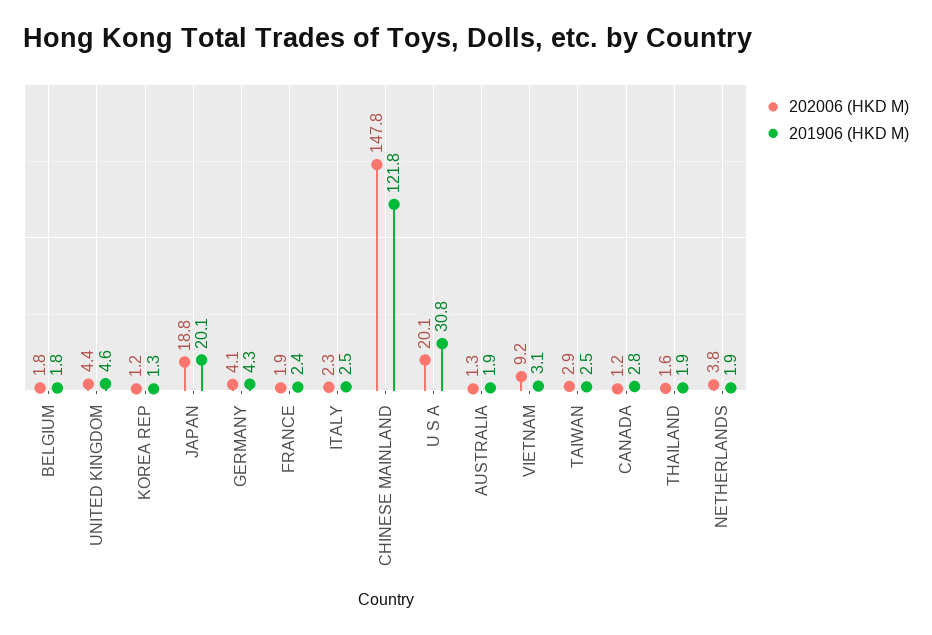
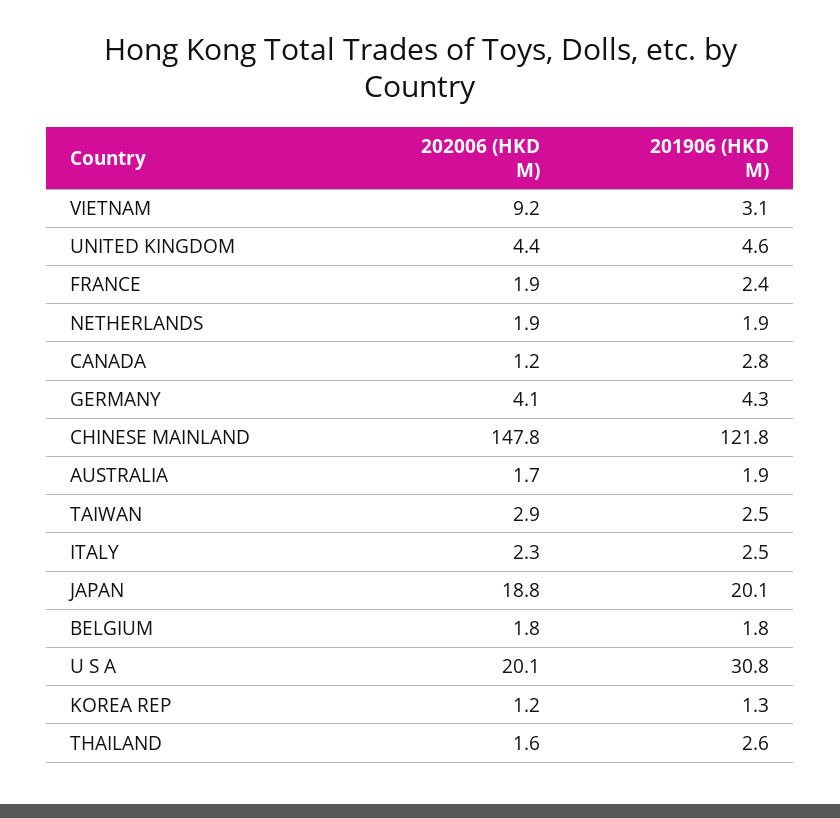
202006 (HKD M), AUSTRALIA: 1.3 -> 1.7
201906 (HKD M), THAILAND: 1.9 -> 2.6
202006 (HKD M), NETHERLANDS: 3.8 -> 1.9

